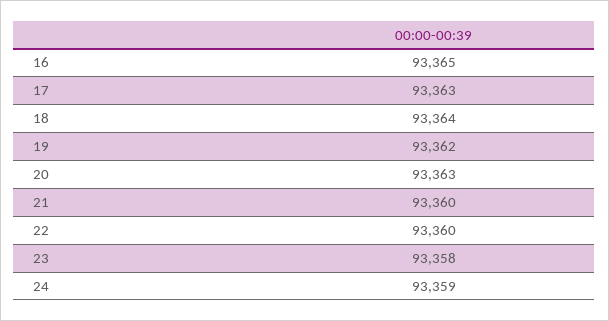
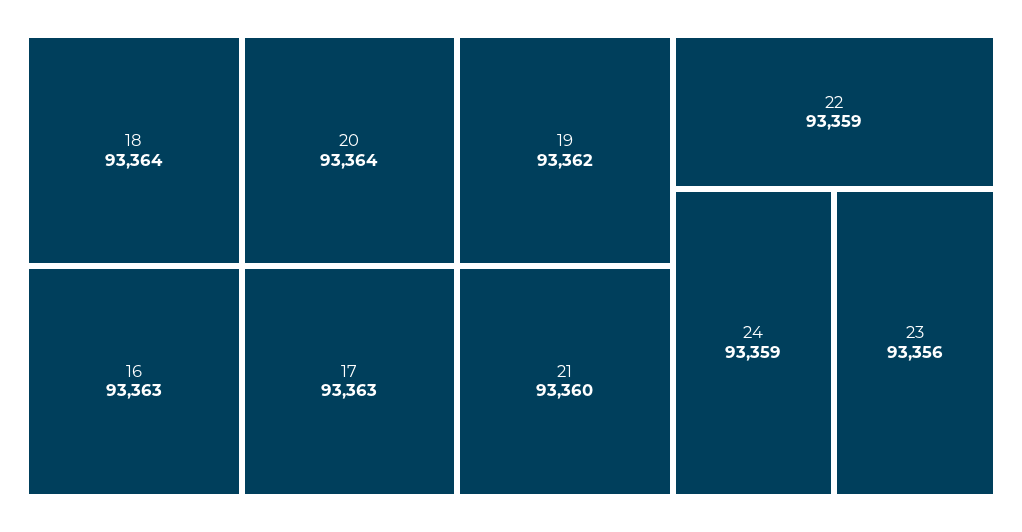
16: 93365 -> 93363
20: 93363 -> 93364
22: 93360 -> 93359
23: 93358 -> 93356

